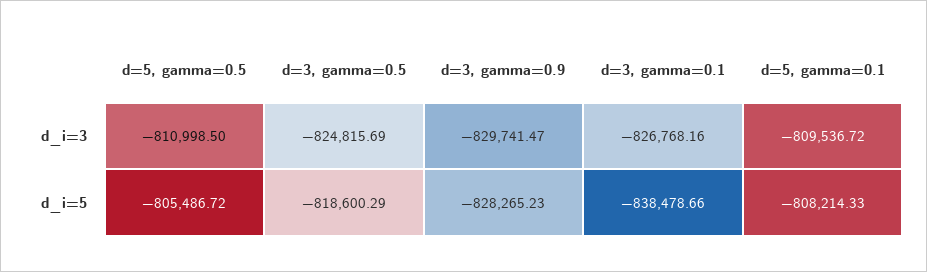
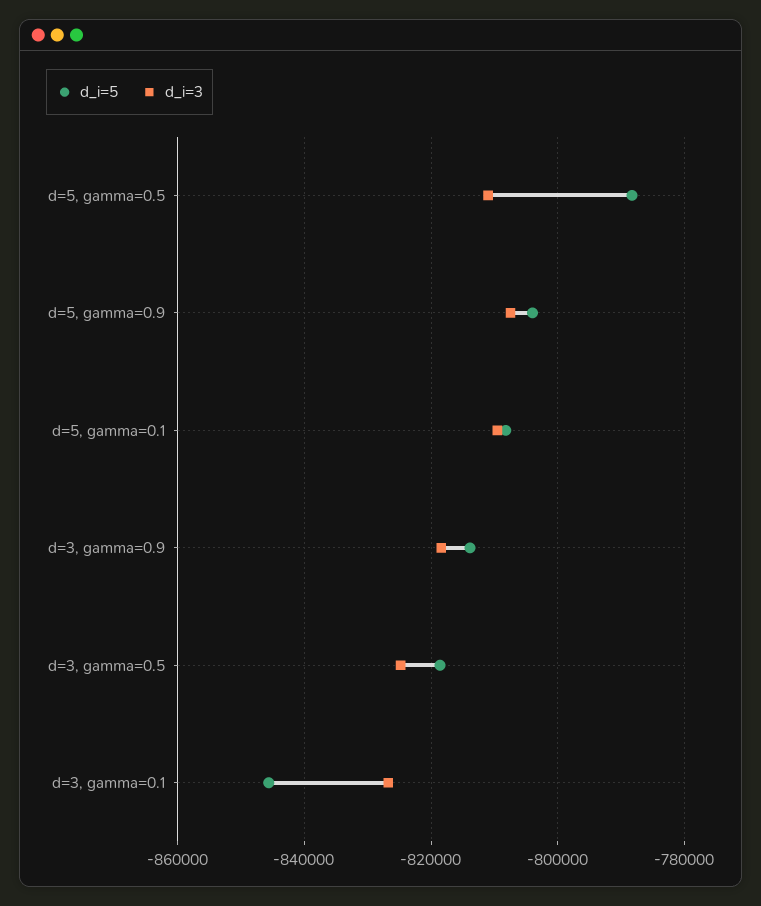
d_i=3, d=3, gamma=0.9: -829741.47 -> -818000
d_i=5, d=5, gamma=0.5: -805486.72 -> -788000
d_i=5, d=3, gamma=0.9: -828265.23 -> -814000
d_i=5, d=3, gamma=0.1: -838478.66 -> -846000
d_i=5, d=5, gamma=0.9: none -> -804000
d_i=3, d=5, gamma=0.9: none -> -808000

